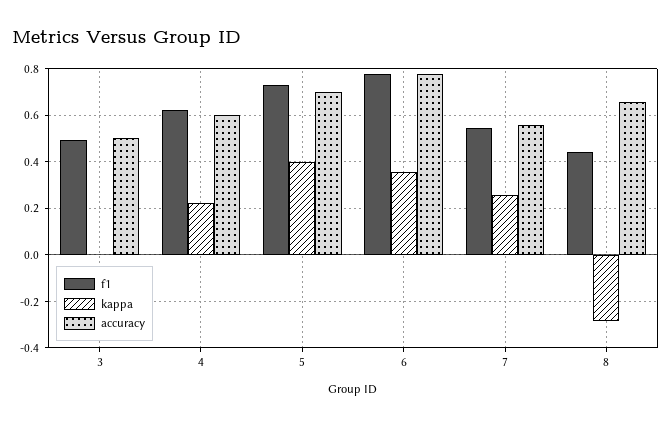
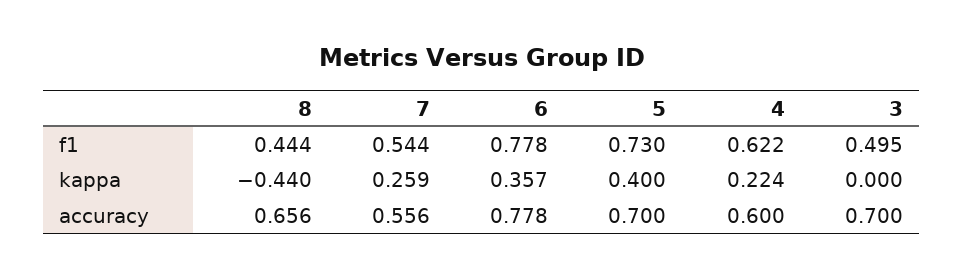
accuracy, 3: 0.5 -> 0.7
kappa, 8: -0.3 -> -0.44

